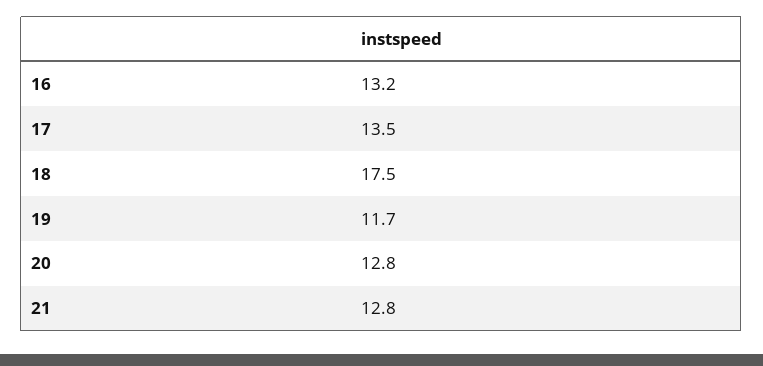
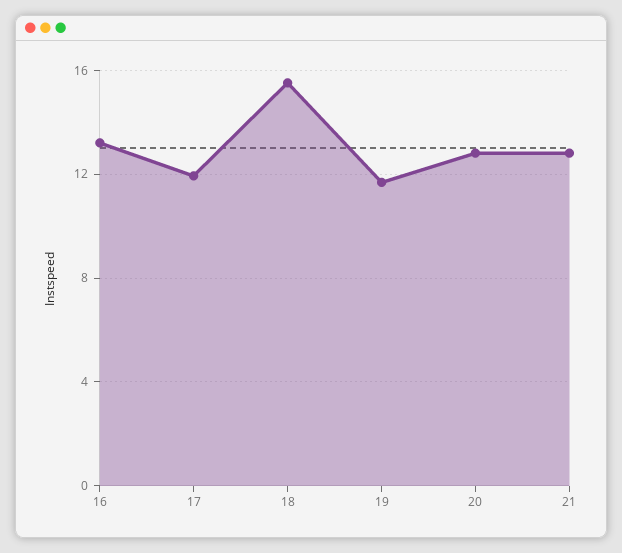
17: 13.5 -> 12
18: 17.5 -> 15.5

